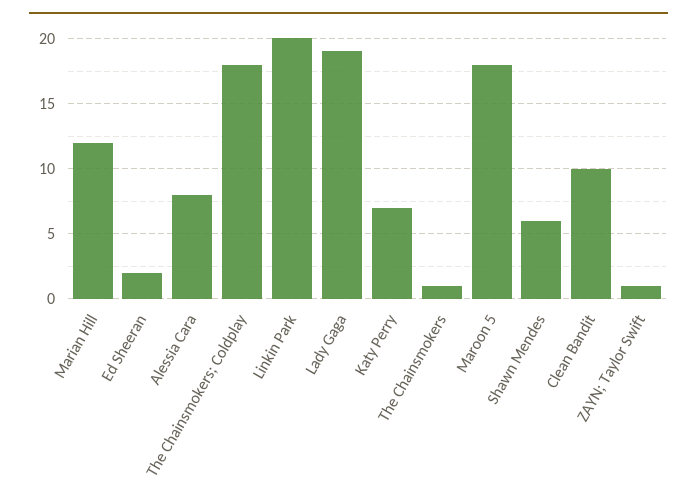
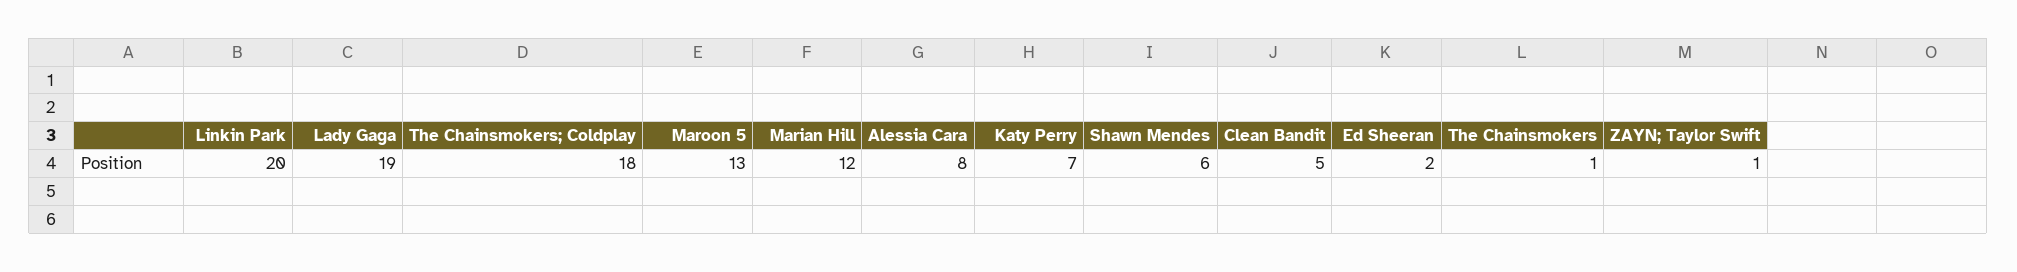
Maroon 5: 18 -> 13
Clean Bandit: 10 -> 5

